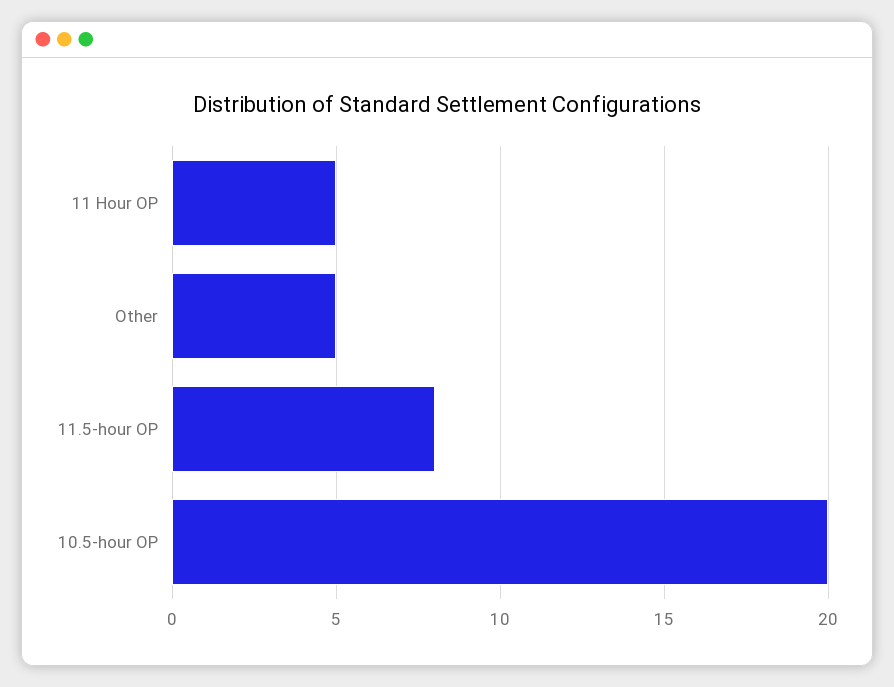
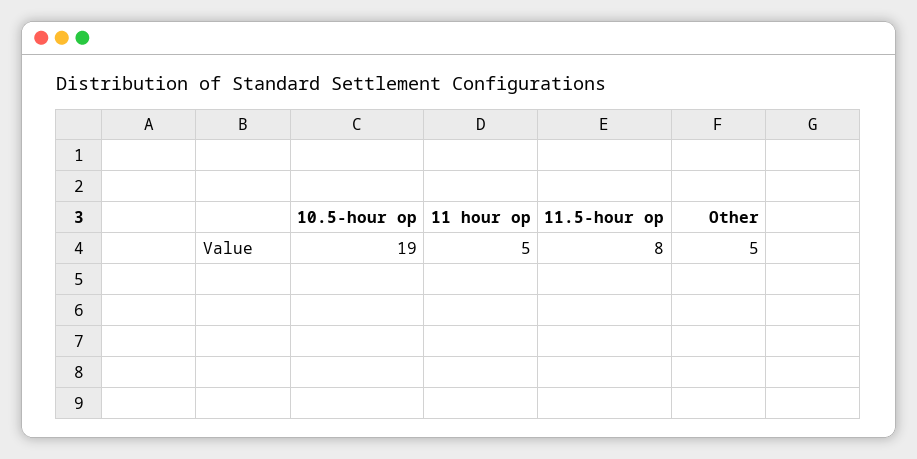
10.5-hour OP: 20 -> 19

